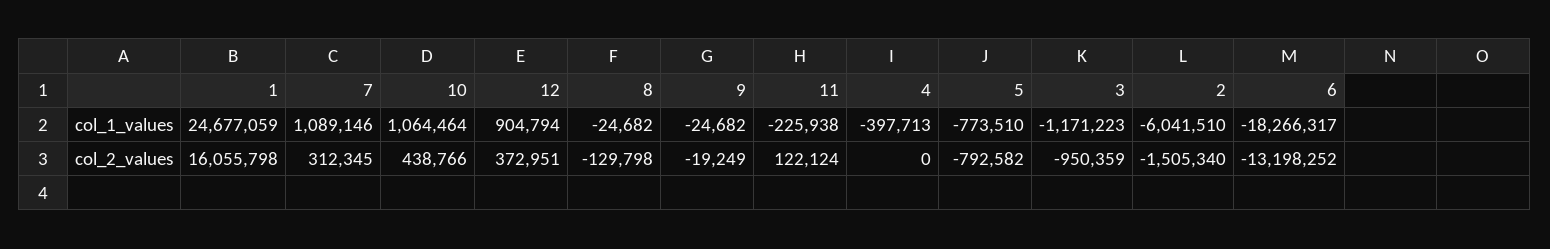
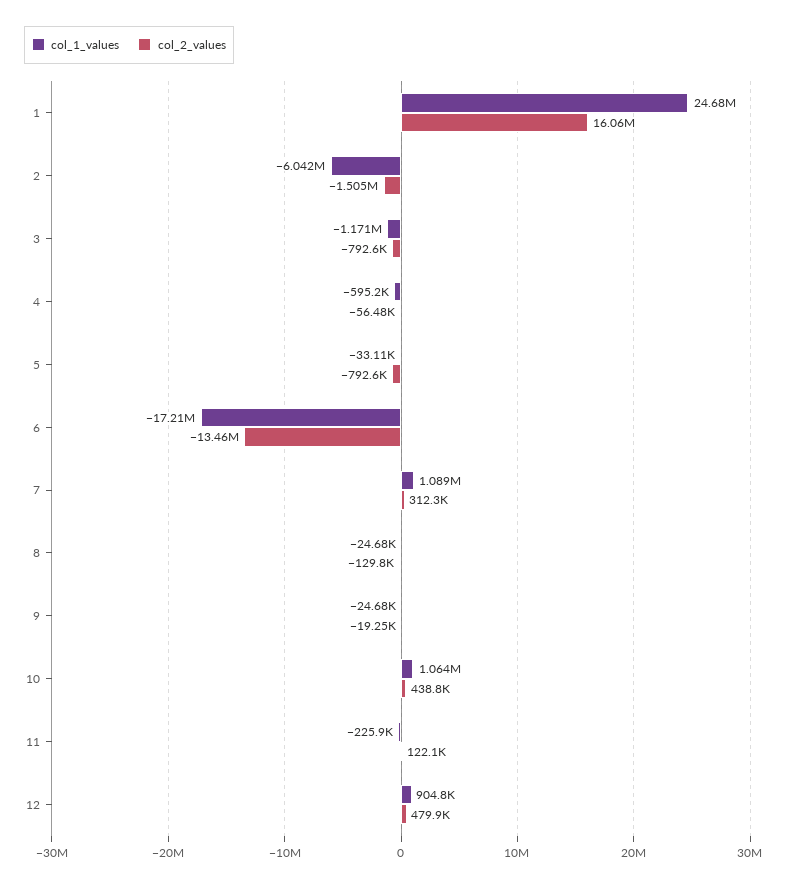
col_1_values, 4: -397713 -> -595200
col_1_values, 5: -773510 -> -33110
col_1_values, 6: -18266317 -> -17210000
col_2_values, 12: 372951 -> 479900
col_2_values, 4: 0 -> -56480
col_2_values, 3: -950359 -> -792600
col_2_values, 6: -13198252 -> -13460000

